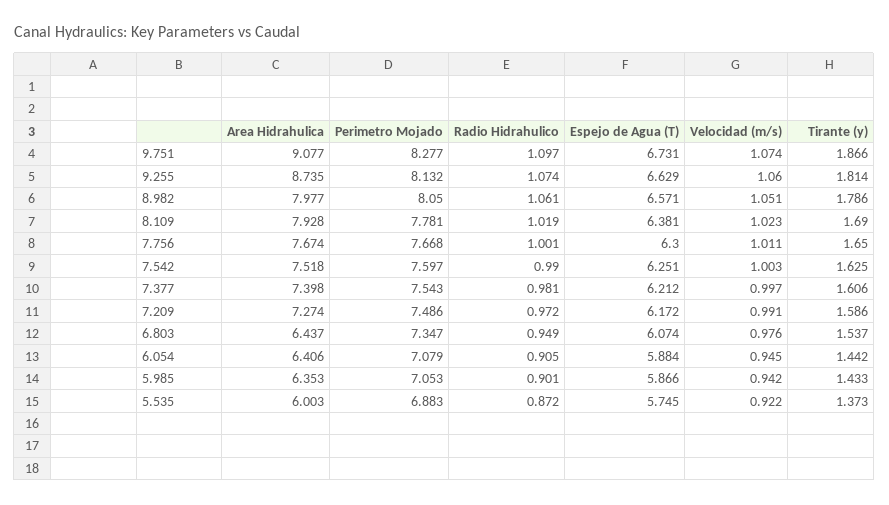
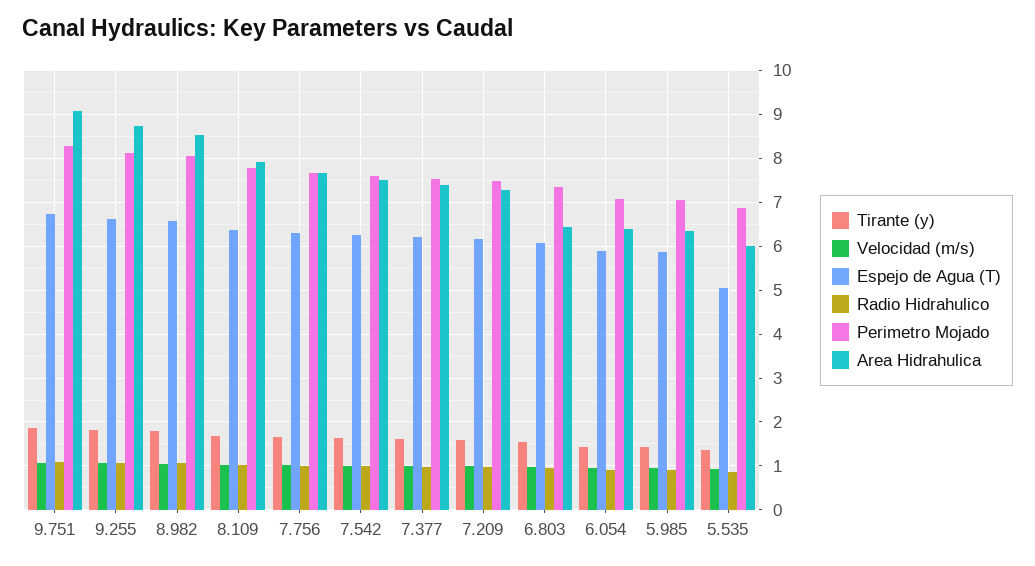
Area Hidrahulica, 8.982: 7.977 -> 8.6
Espejo de Agua (T), 5.535: 5.745 -> 5

